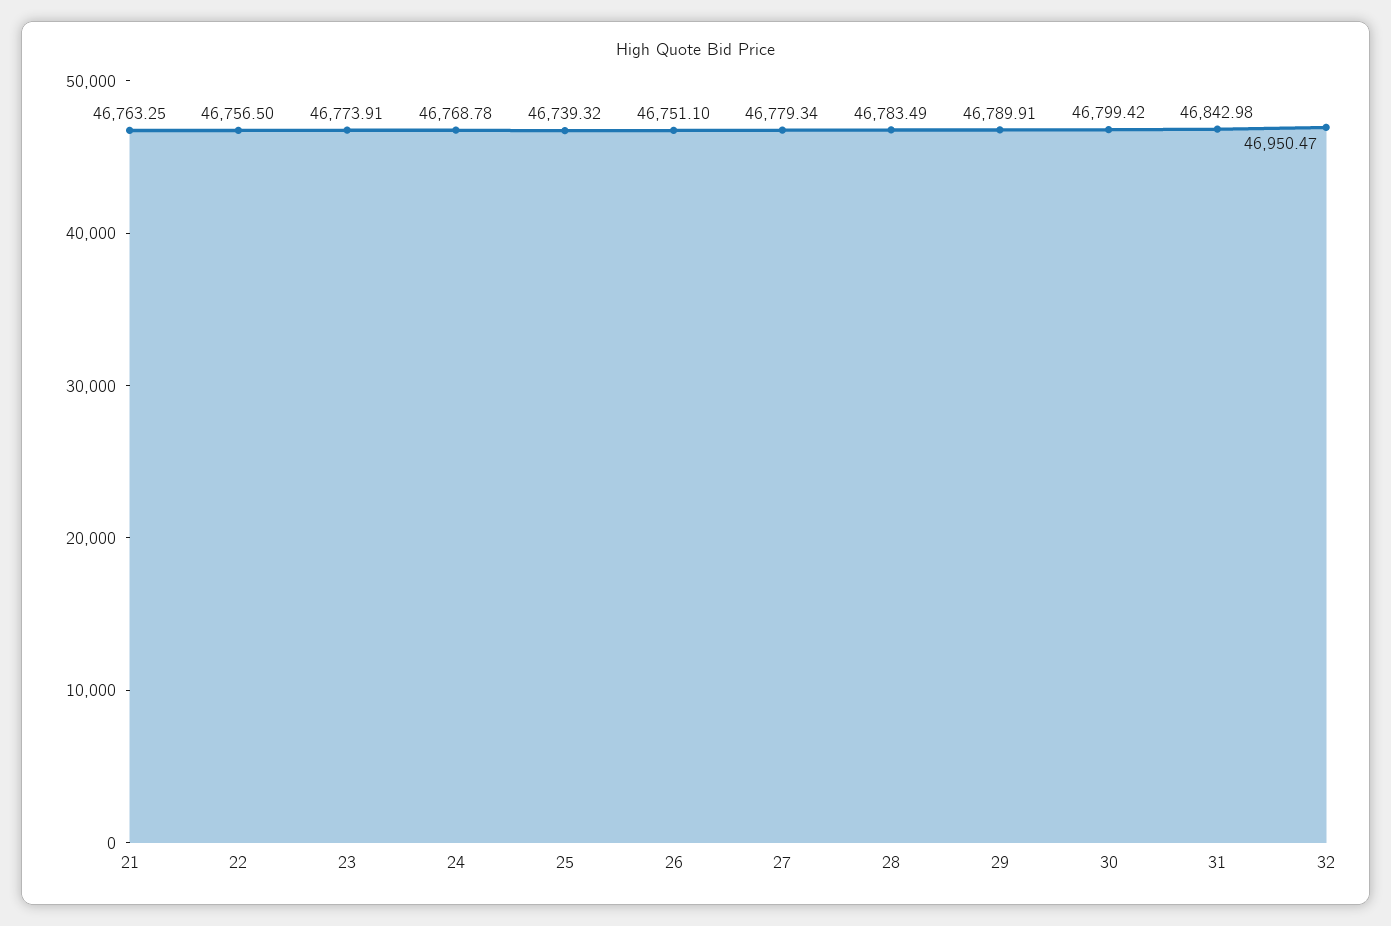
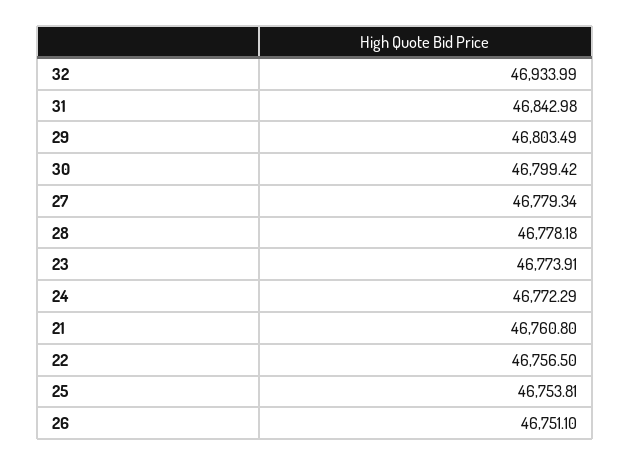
21: 46763.25 -> 46760.8
24: 46768.78 -> 46772.29
25: 46739.32 -> 46753.81
28: 46783.49 -> 46778.18
29: 46789.91 -> 46803.49
32: 46950.47 -> 46933.99

